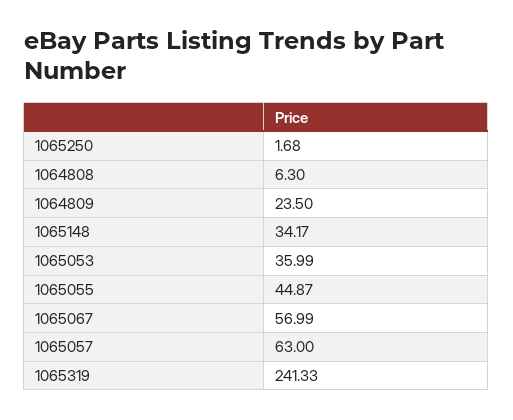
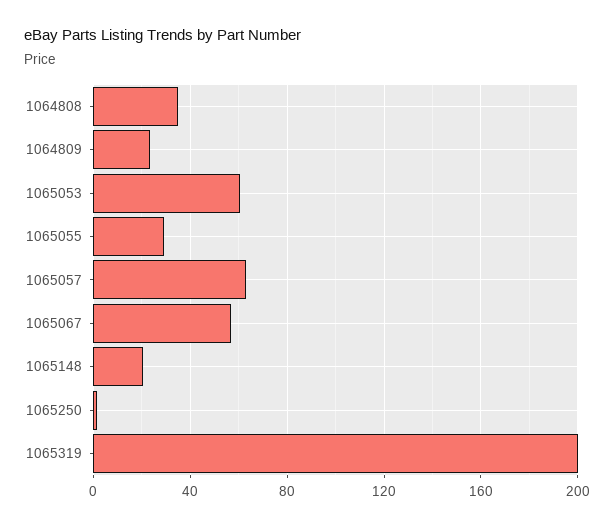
1064808: 6.3 -> 35
1065148: 34.17 -> 20
1065053: 35.99 -> 60
1065055: 44.87 -> 30
1065319: 241.33 -> 200

